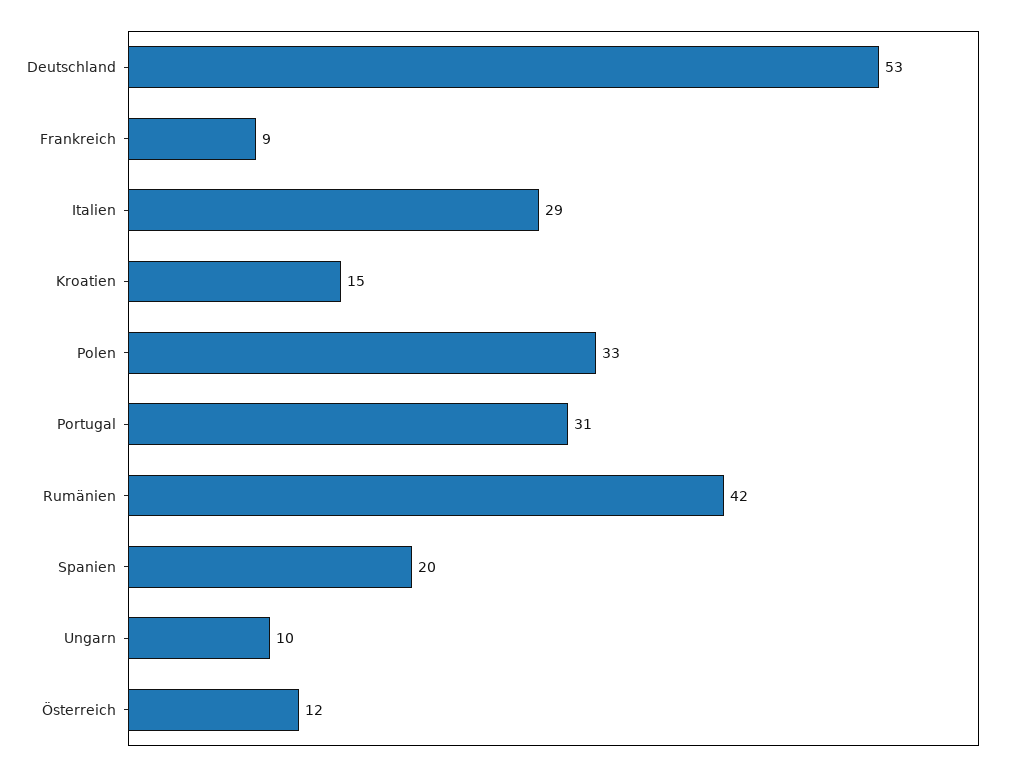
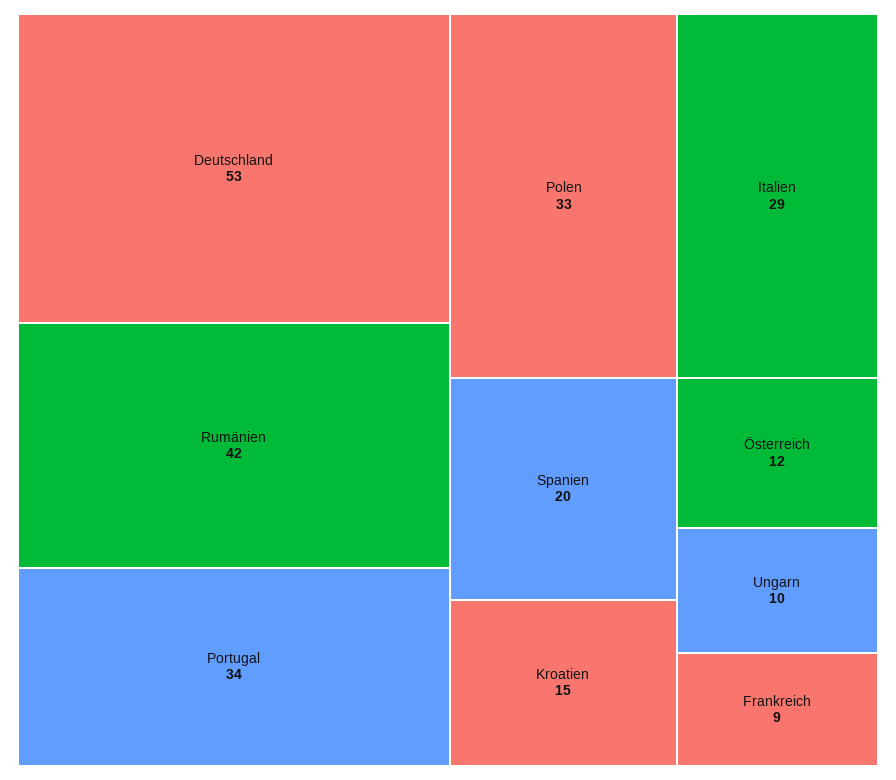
Portugal: 31 -> 34

